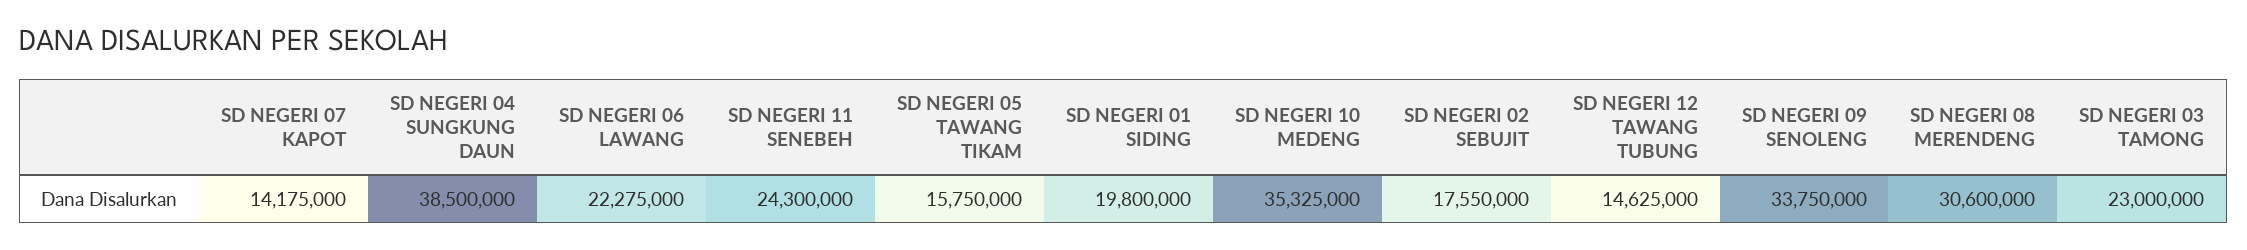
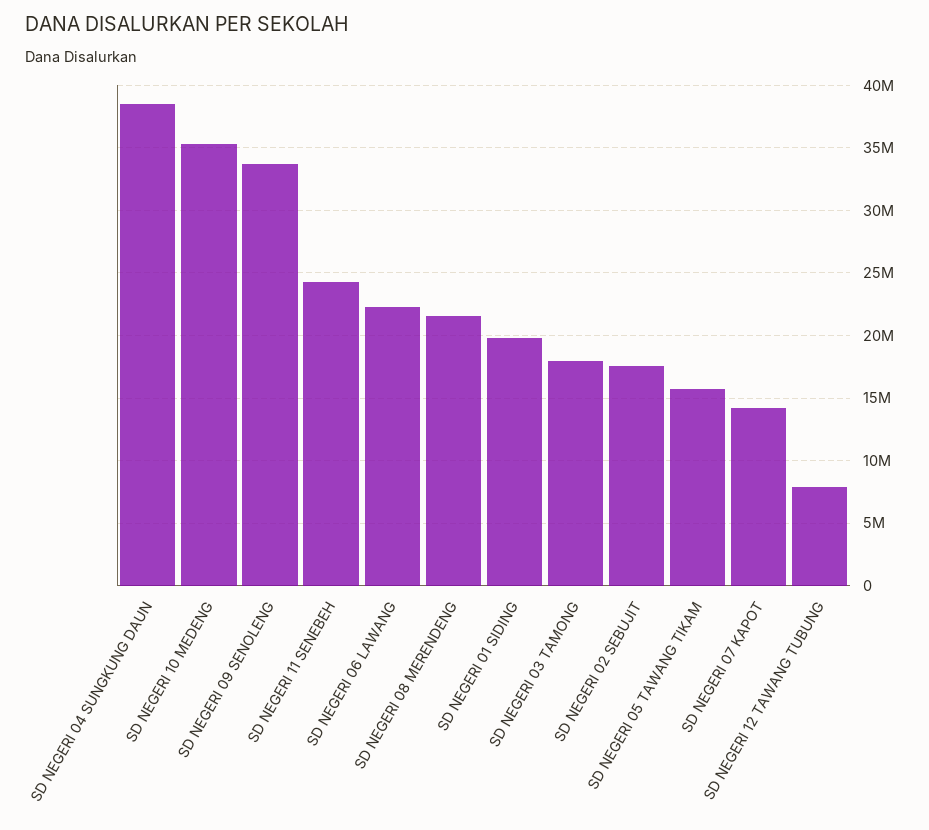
SD NEGERI 12 TAWANG TUBUNG: 14625000 -> 8000000
SD NEGERI 08 MERENDENG: 30600000 -> 21500000
SD NEGERI 03 TAMONG: 23000000 -> 18000000

